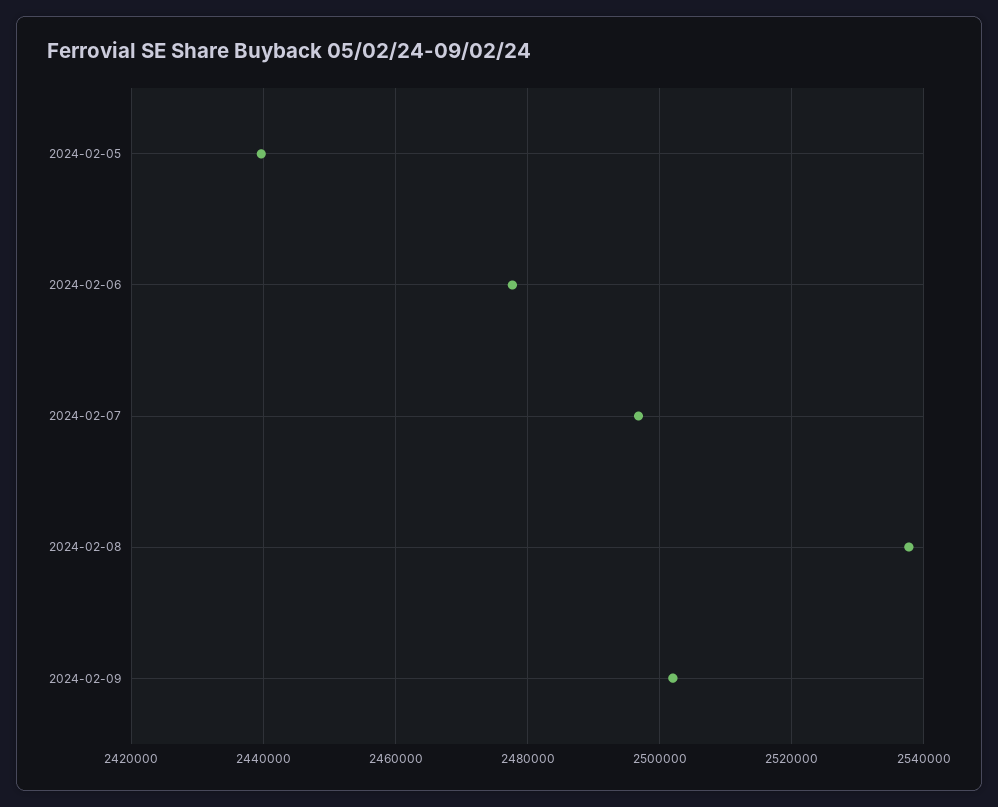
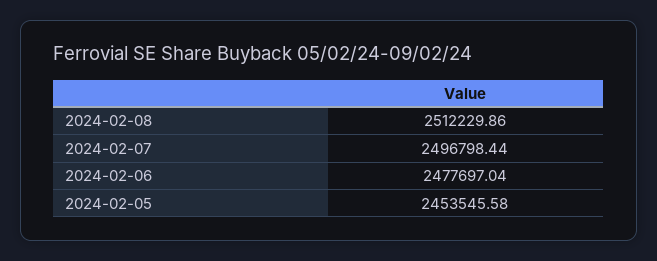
2024-02-05: 2440000 -> 2453545.58
2024-02-08: 2538000 -> 2512229.86
2024-02-09: 2502000 -> none

